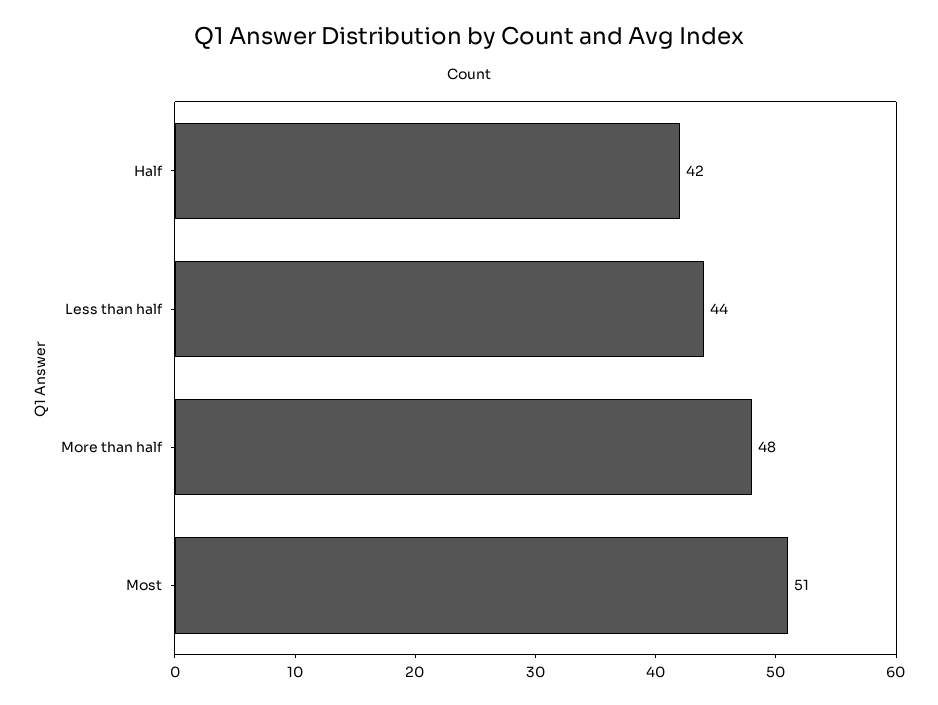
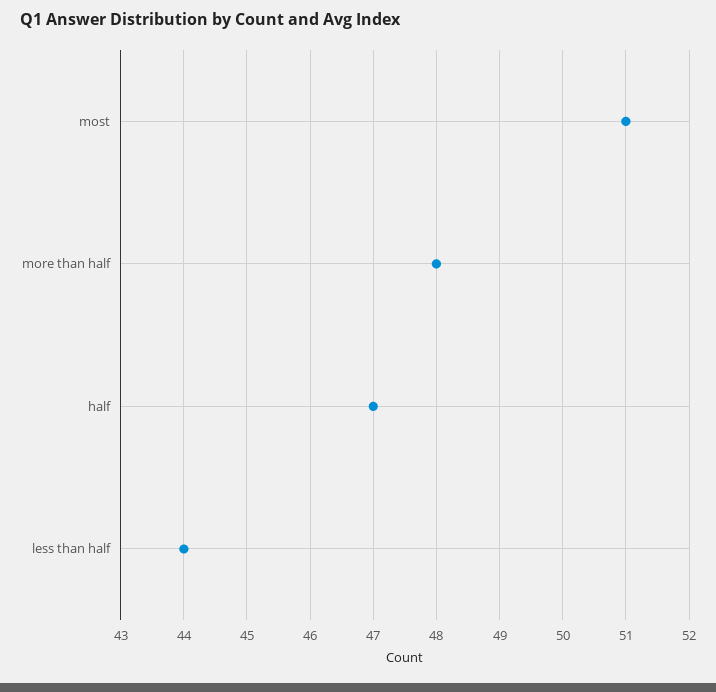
Half: 42 -> 47

